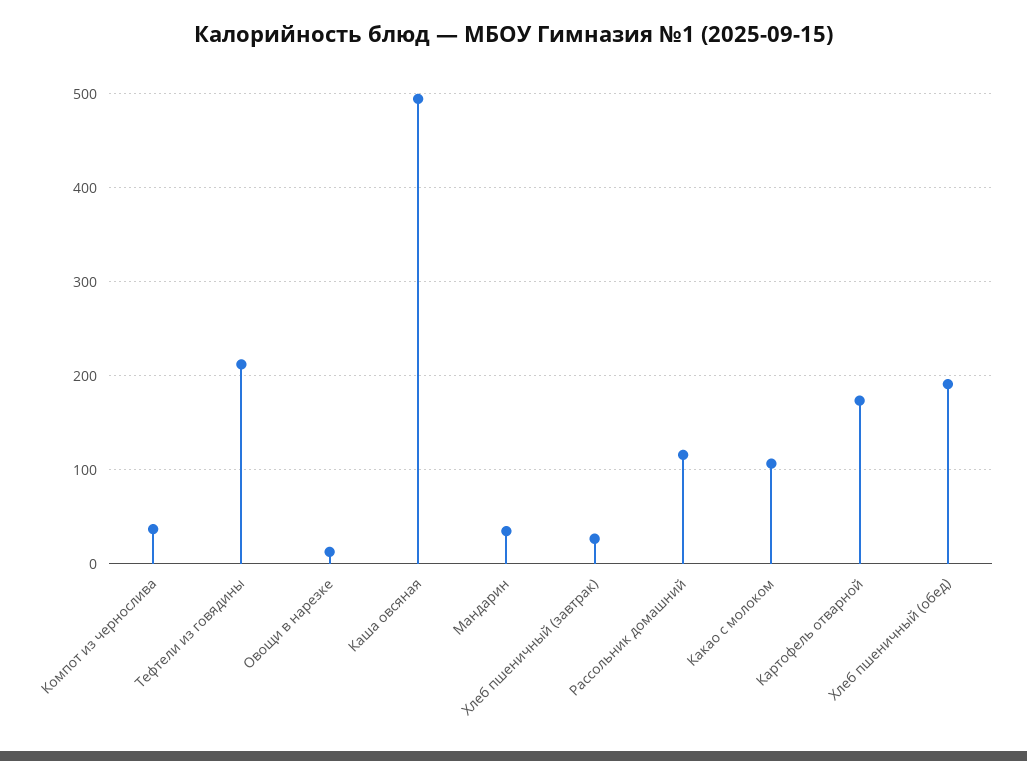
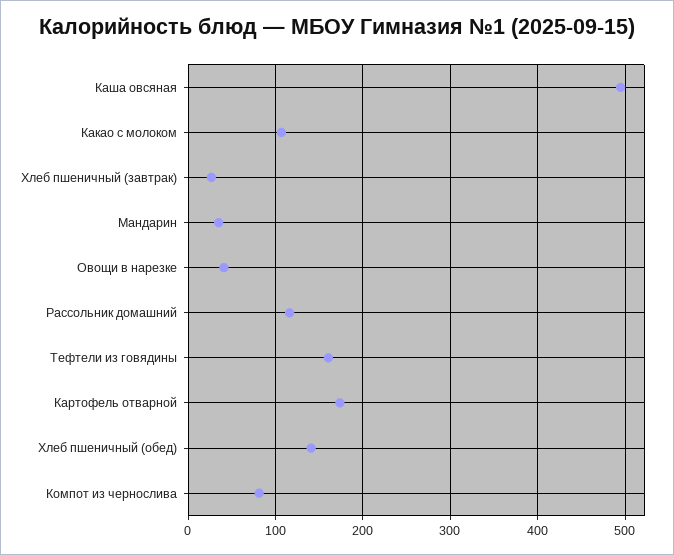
Компот из чернослива: 40 -> 80
Тефтели из говядины: 210 -> 160
Овощи в нарезке: 10 -> 40
Хлеб пшеничный (обед): 190 -> 140

